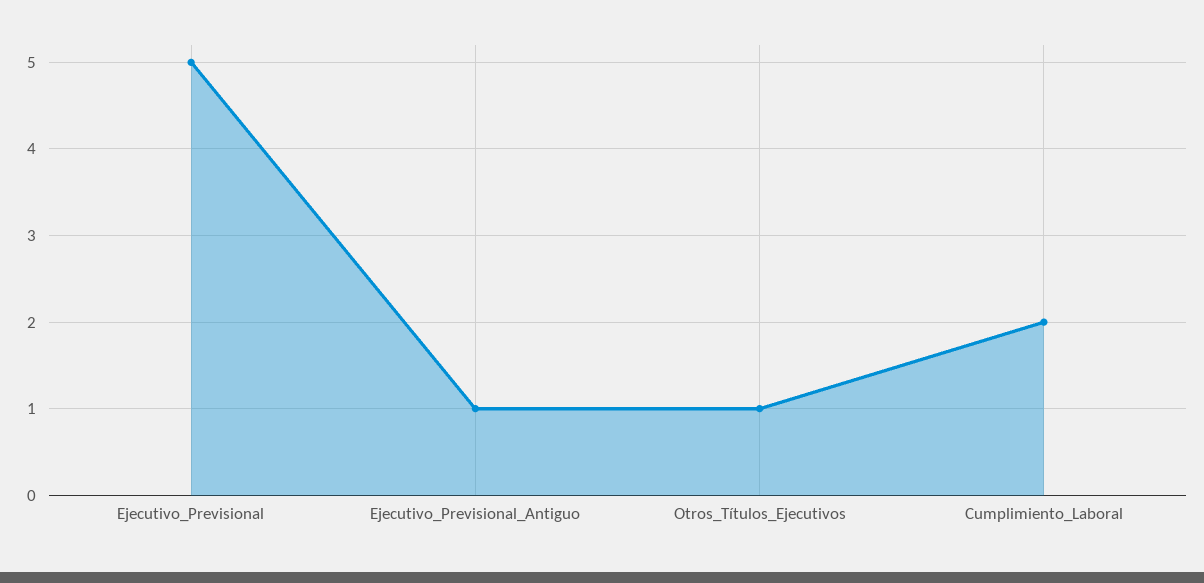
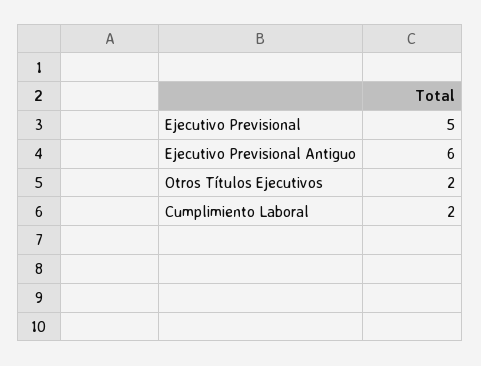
Ejecutivo_Previsional_Antiguo: 1 -> 6
Otros_Títulos_Ejecutivos: 1 -> 2

